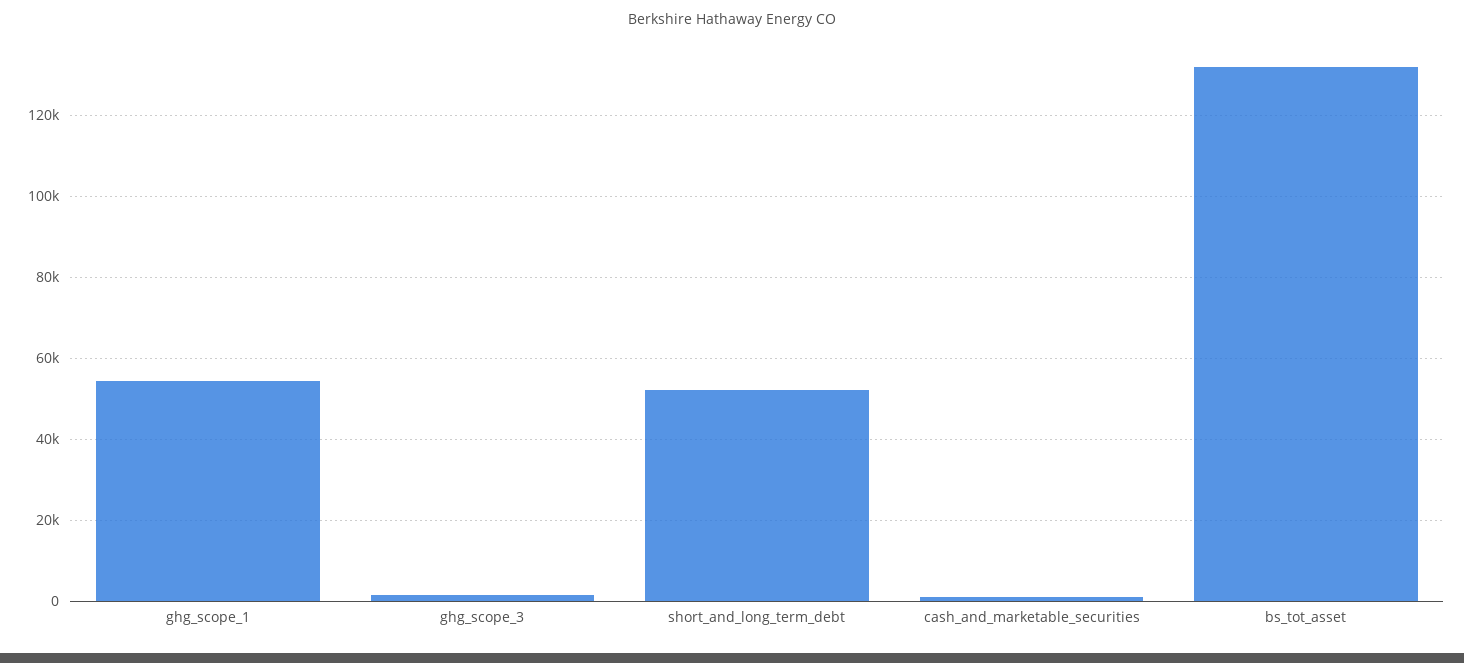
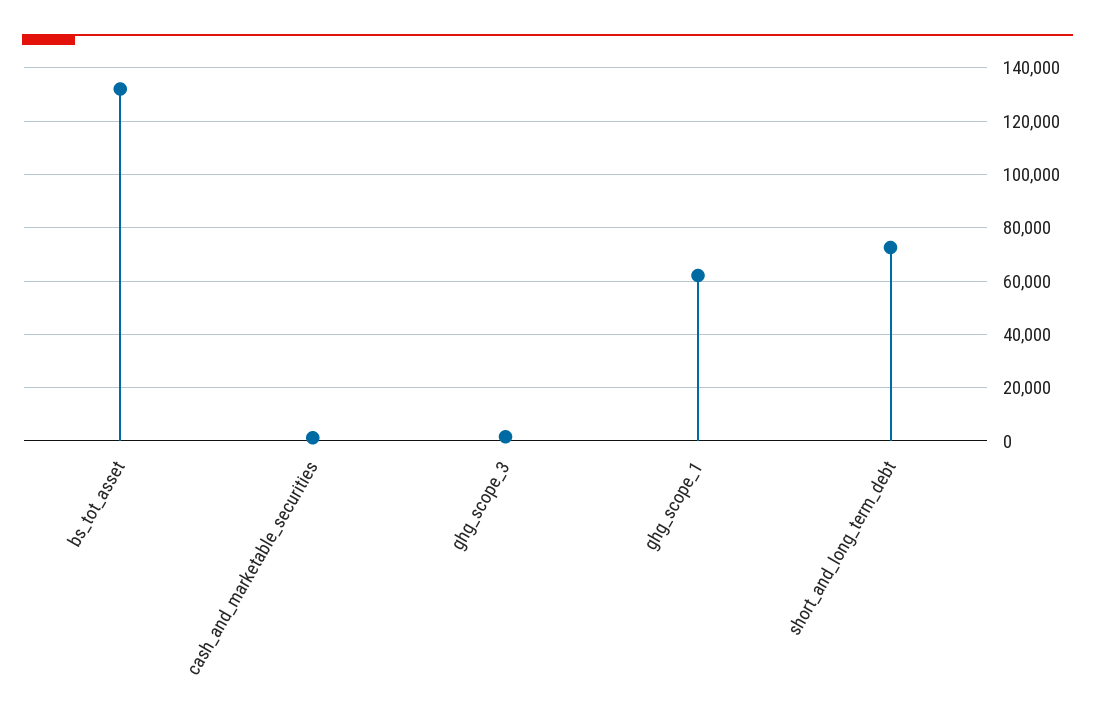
ghg_scope_1: 54000 -> 62500
short_and_long_term_debt: 52000 -> 72500

